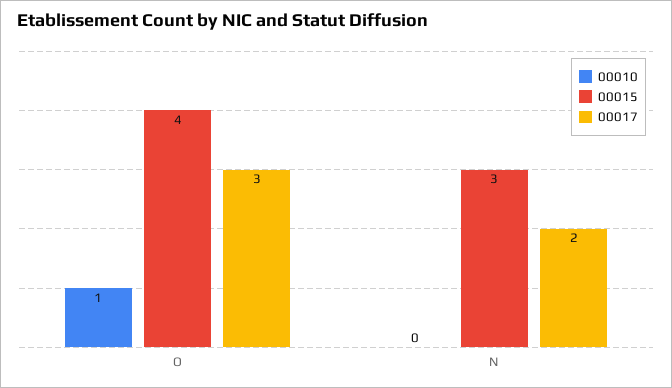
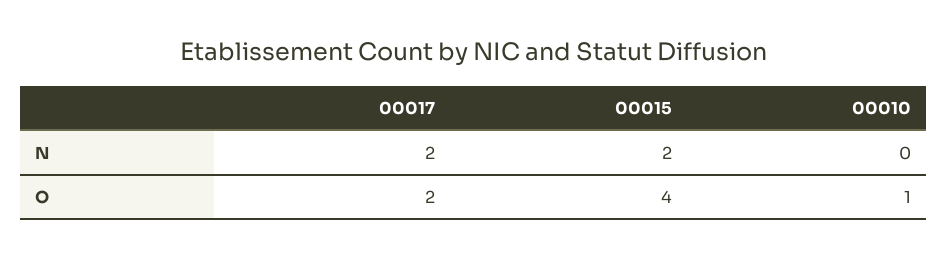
00017, O: 3 -> 2
00015, N: 3 -> 2

